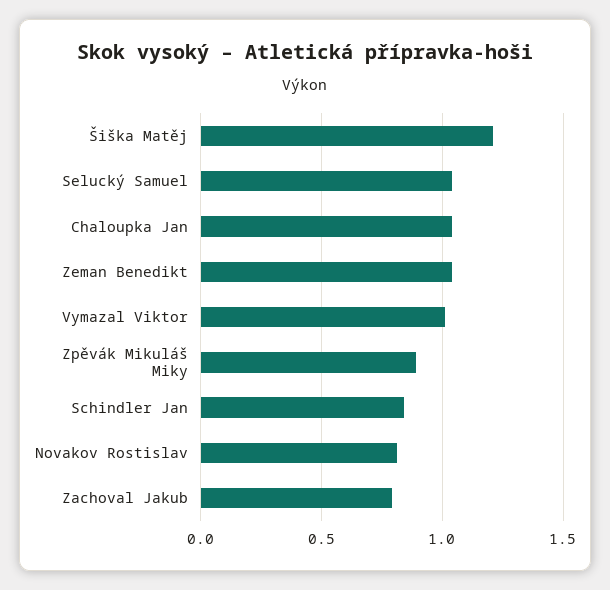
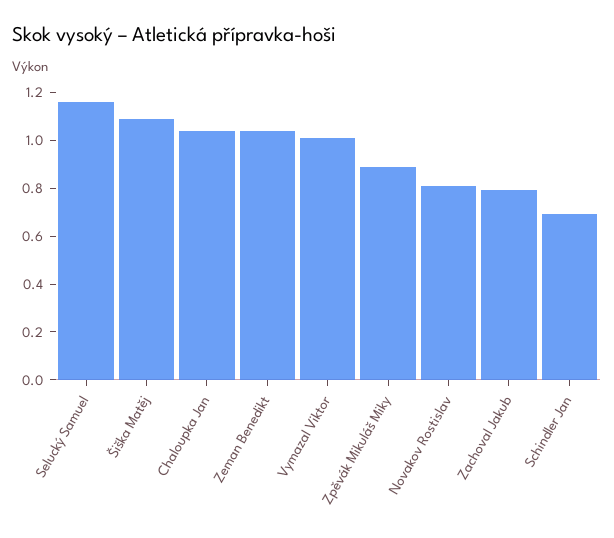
Šiška Matěj: 1.2 -> 1.1
Selucký Samuel: 1.05 -> 1.15
Schindler Jan: 0.85 -> 0.7

